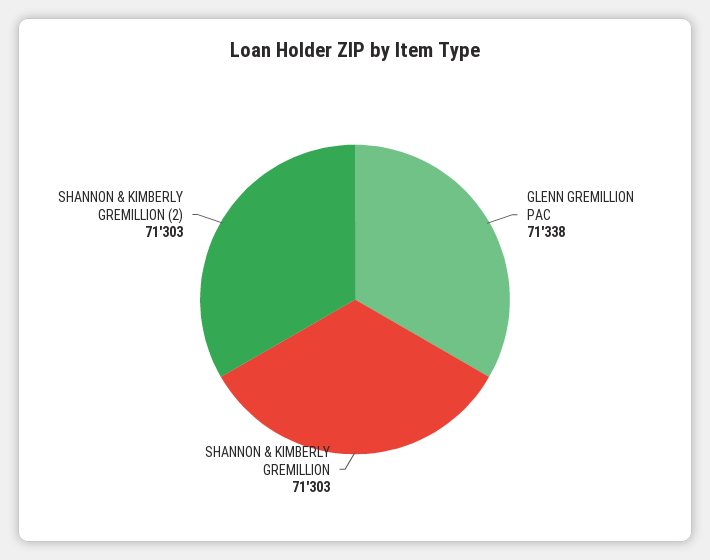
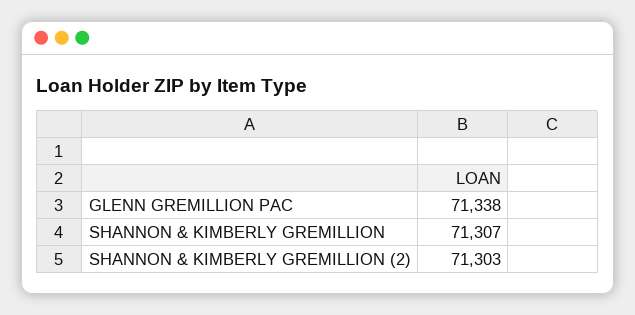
SHANNON & KIMBERLY GREMILLION: 71303 -> 71307

